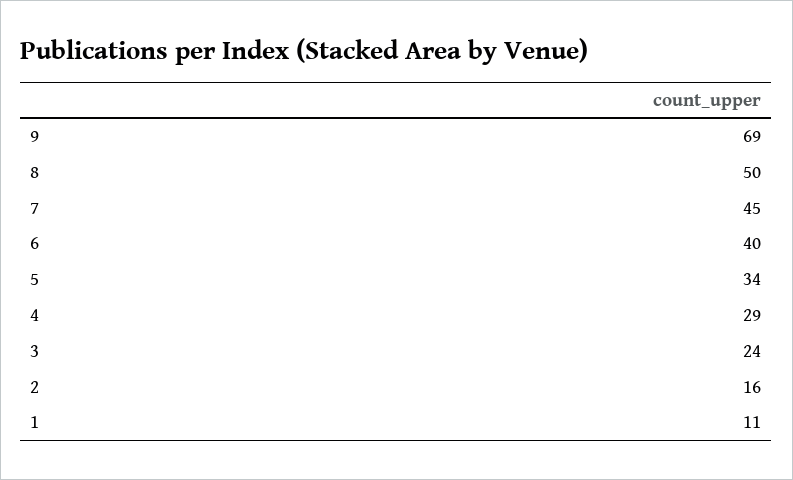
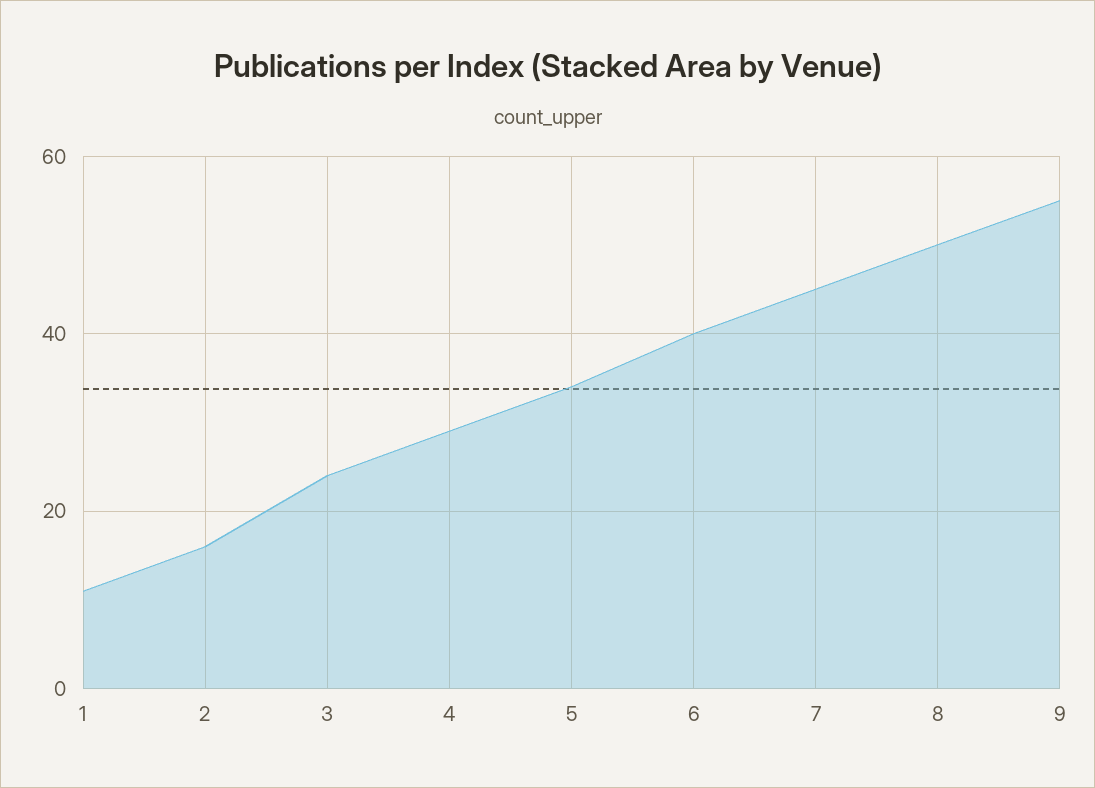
9: 69 -> 55

